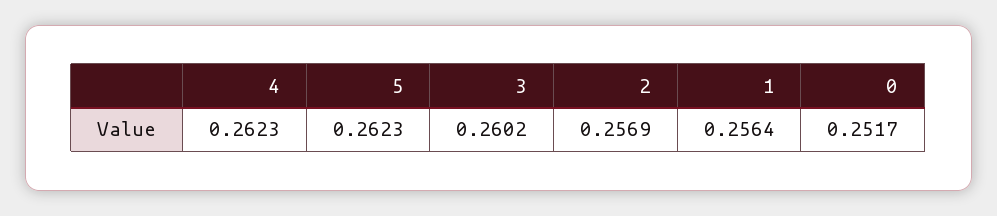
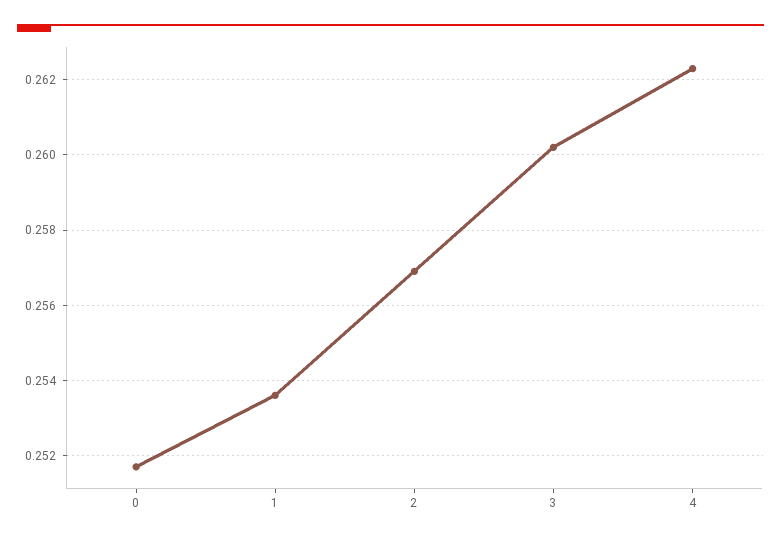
5: 0.2623 -> none
1: 0.2564 -> 0.2535

